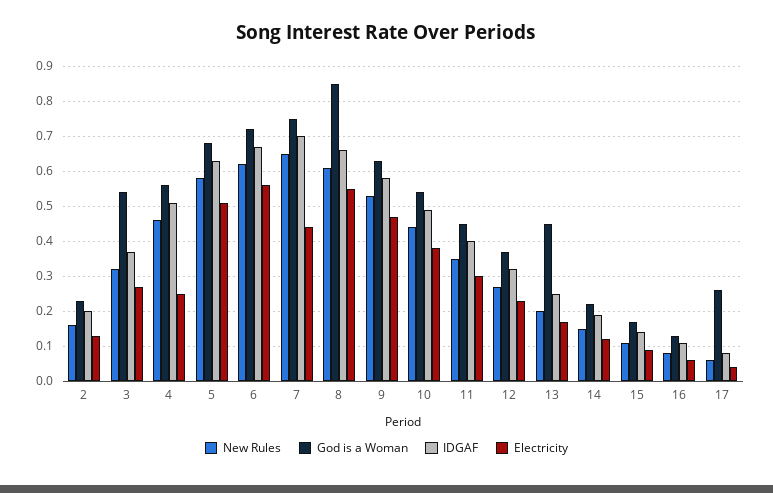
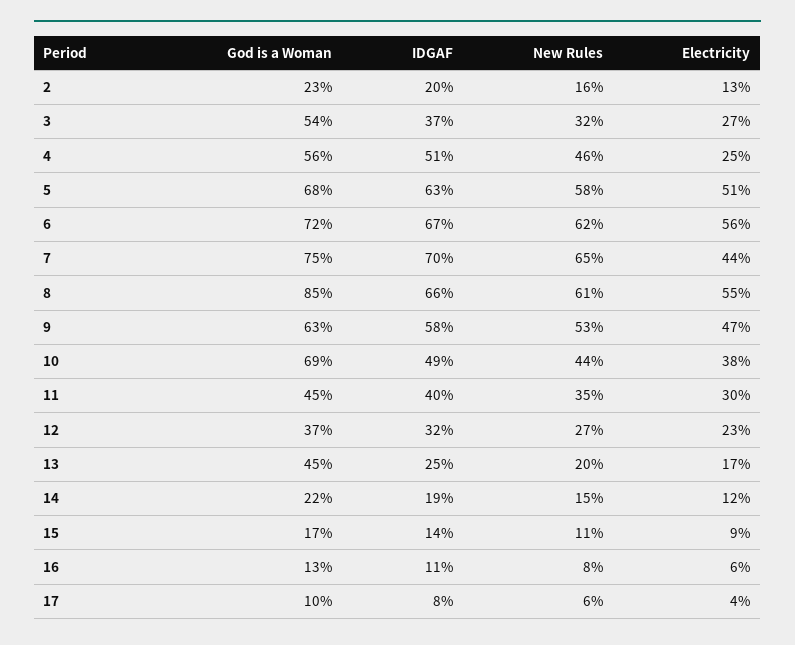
God is a Woman, 10: 0.55 -> 0.69
God is a Woman, 17: 0.25 -> 0.1

